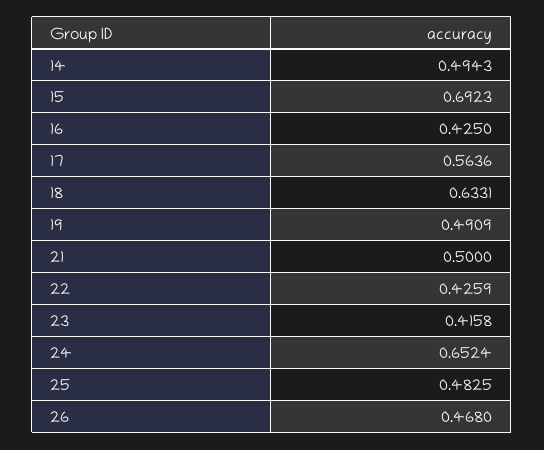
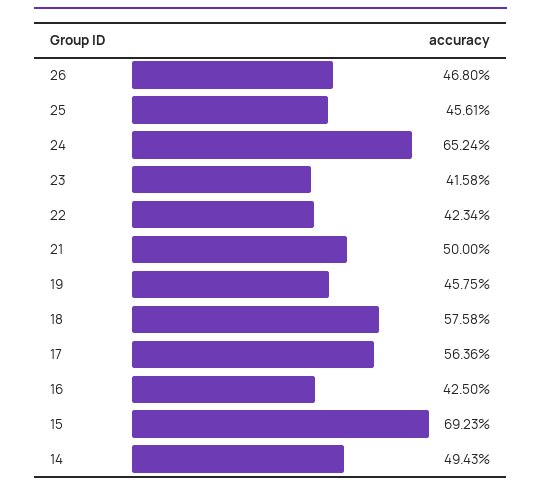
18: 0.6331 -> 0.5758
19: 0.4909 -> 0.4575
22: 0.4259 -> 0.4234
25: 0.4825 -> 0.4561

